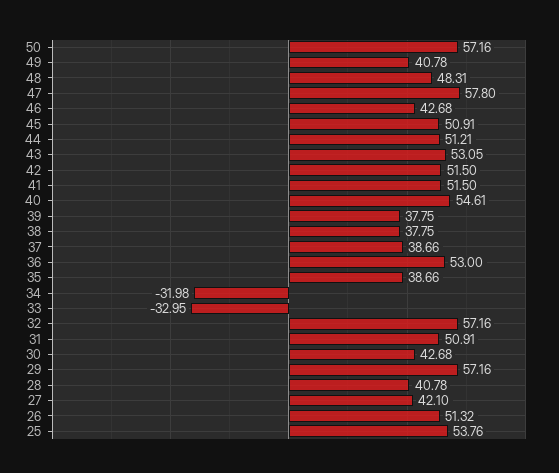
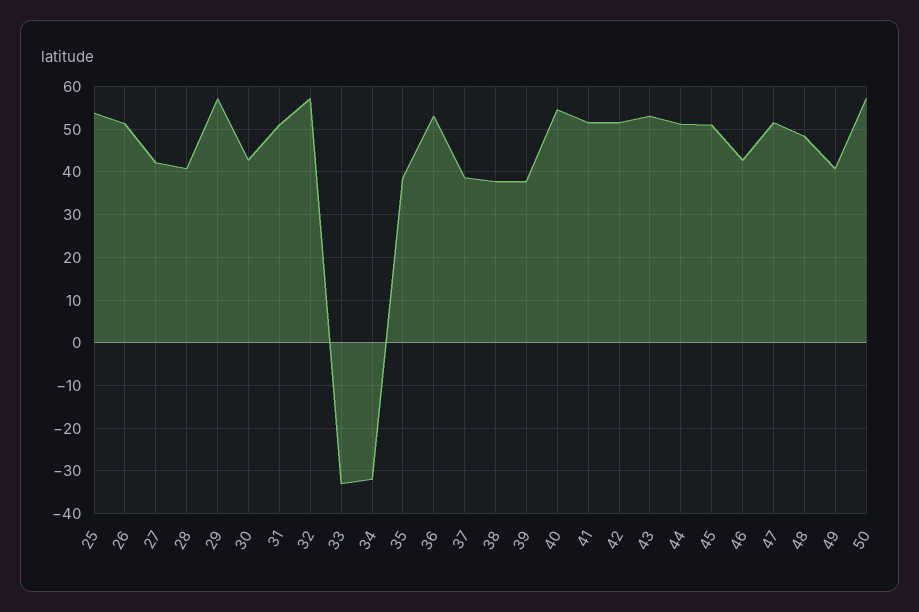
47: 57.8 -> 52

